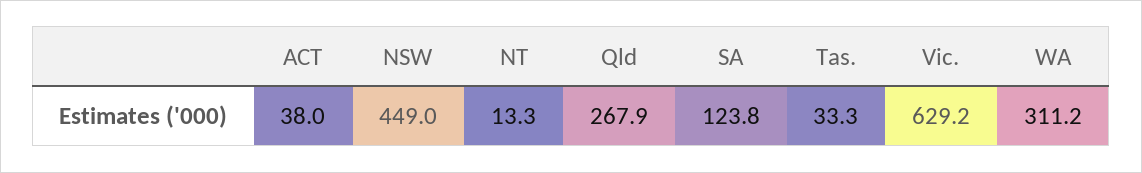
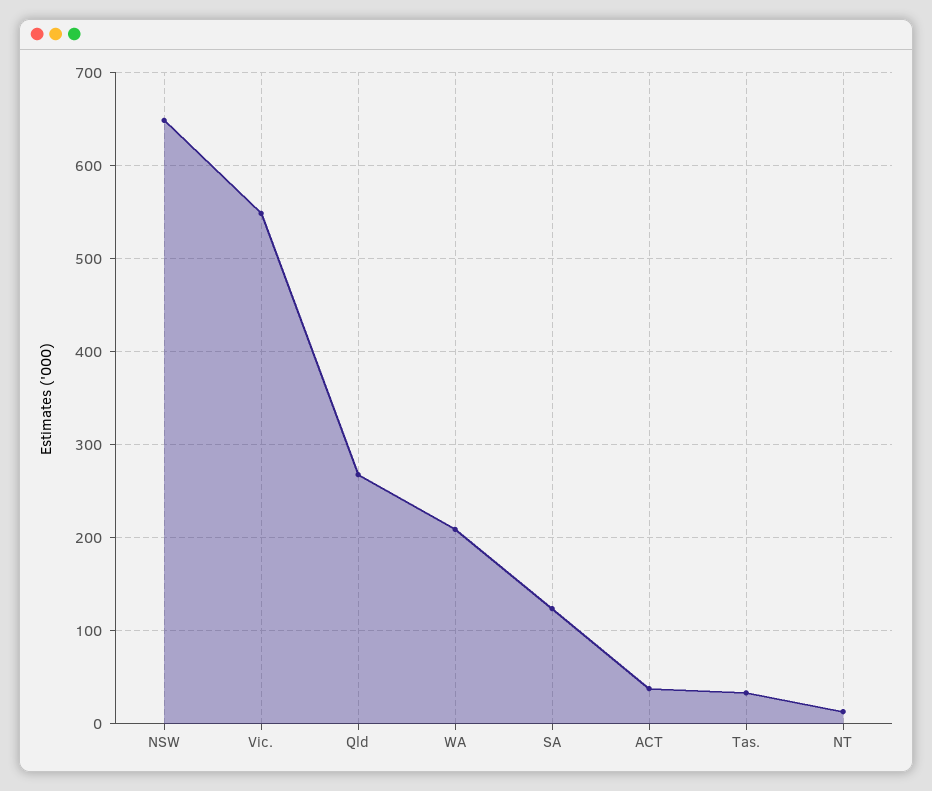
NSW: 449 -> 650
Vic.: 629.2 -> 550
WA: 311.2 -> 210

